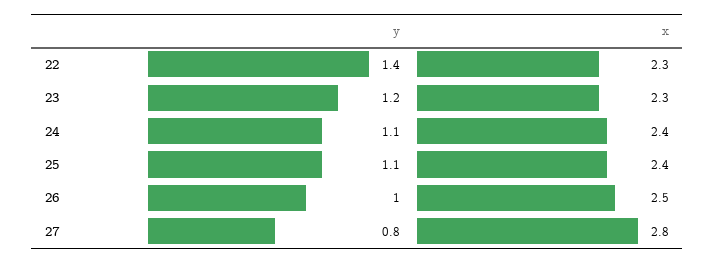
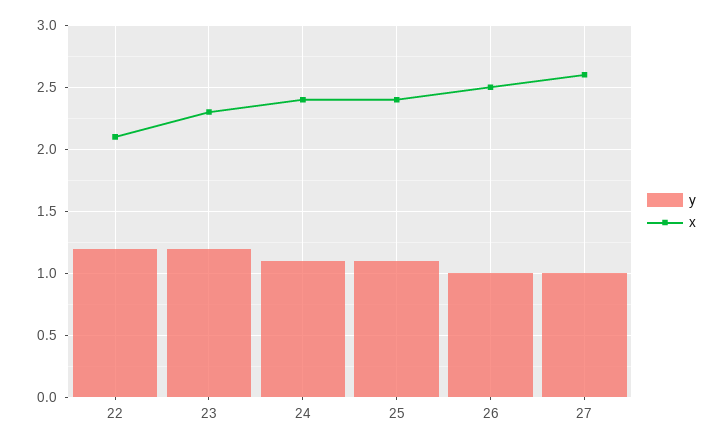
y, 22: 1.4 -> 1.2
x, 22: 2.3 -> 2.1
y, 27: 0.8 -> 1
x, 27: 2.8 -> 2.6

